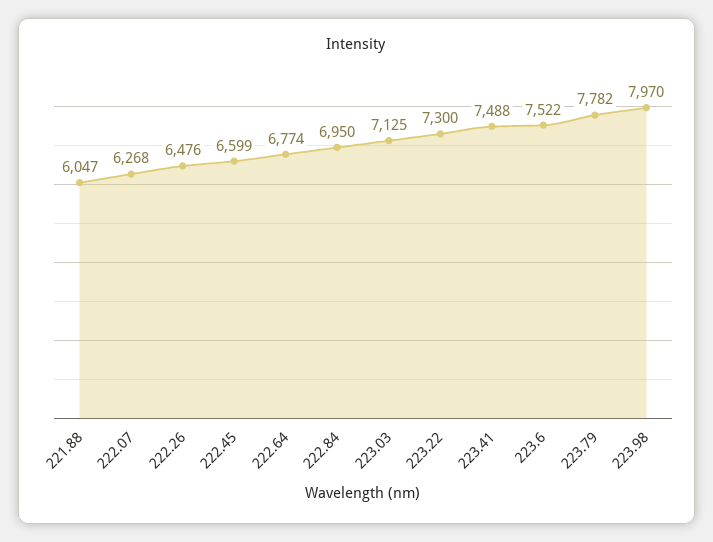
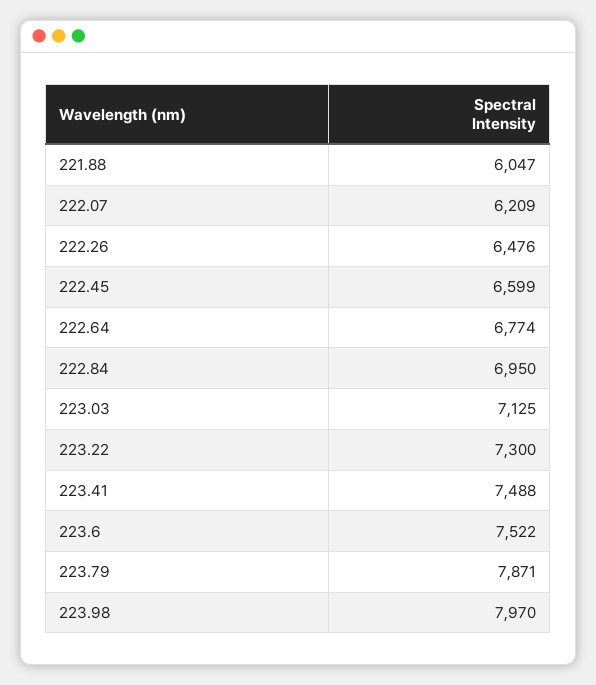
222.07: 6268 -> 6209
223.79: 7782 -> 7871

